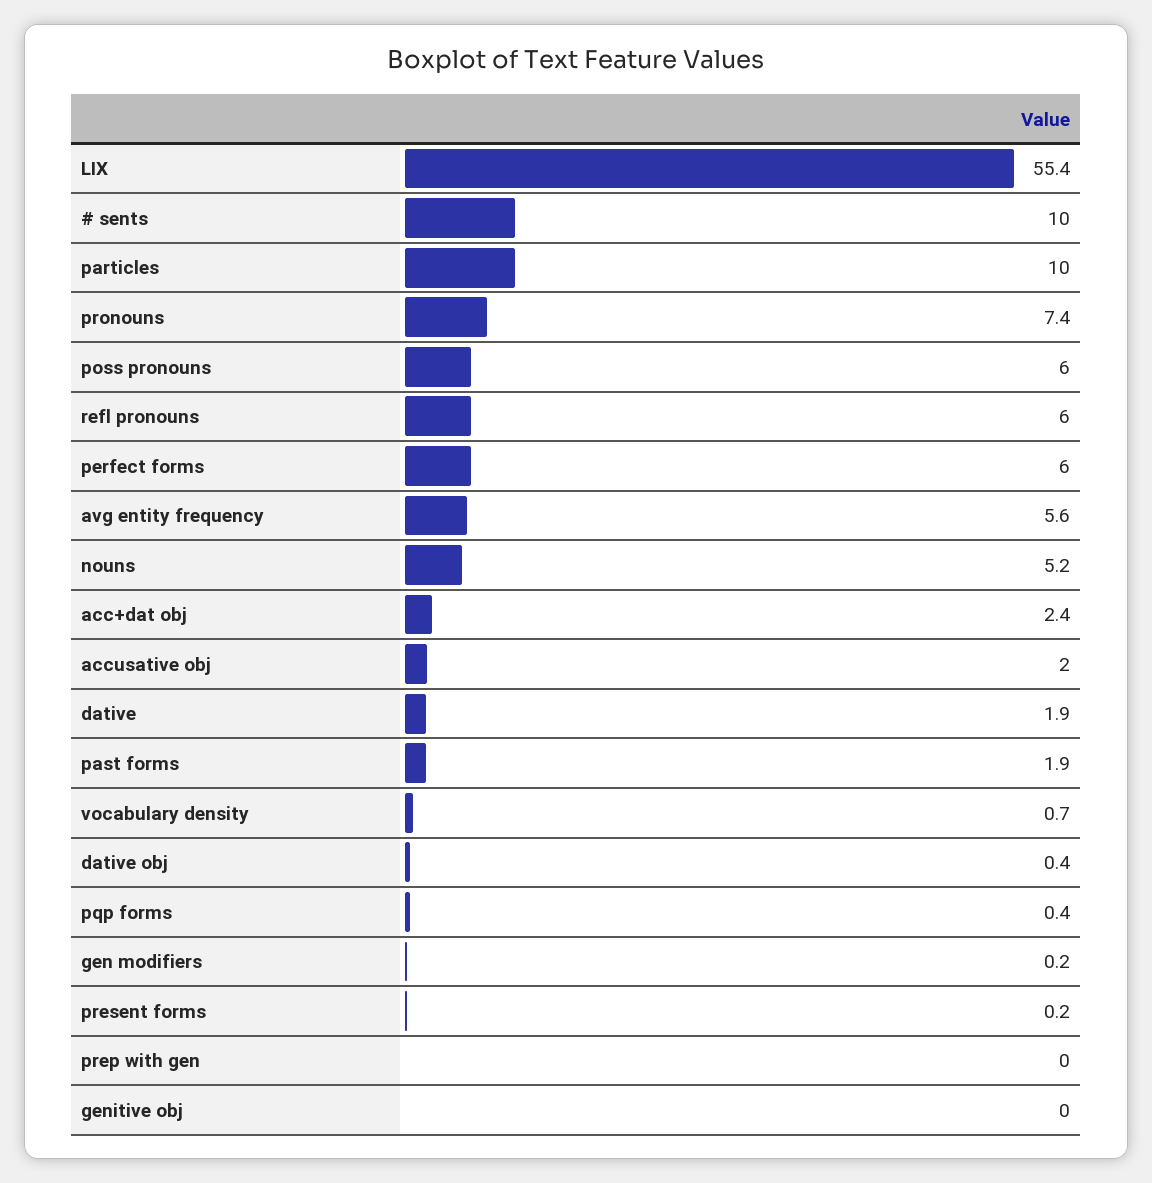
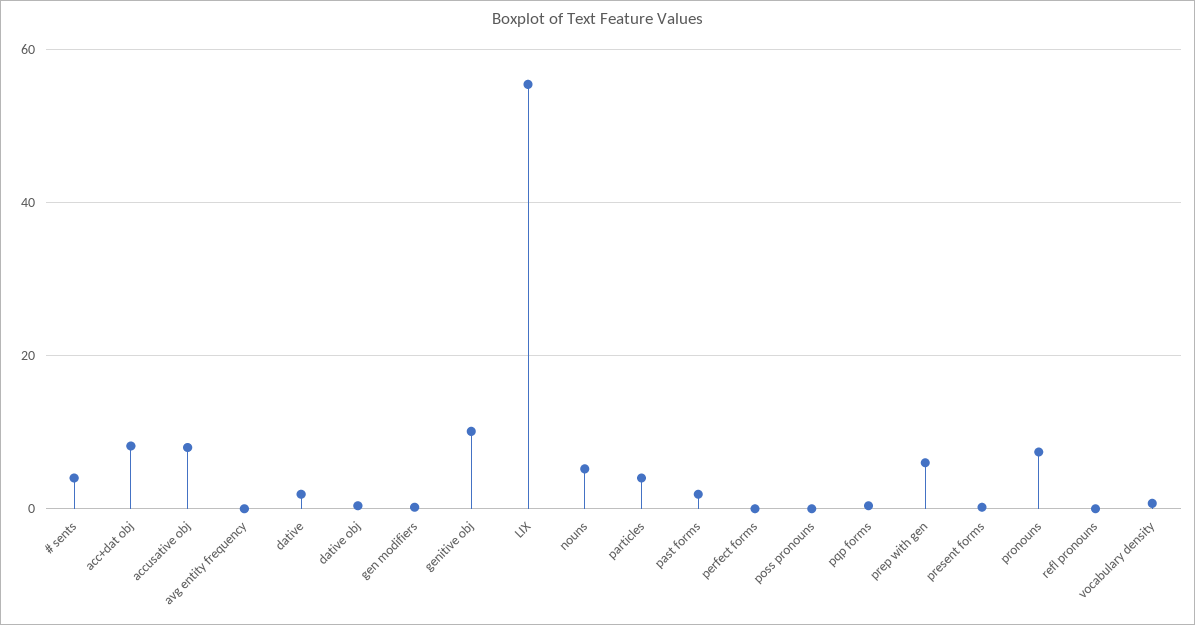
# sents: 10 -> 4
particles: 10 -> 4
poss pronouns: 6 -> 0
refl pronouns: 6 -> 0
perfect forms: 6 -> 0
avg entity frequency: 5.6 -> 0
acc+dat obj: 2.4 -> 8
accusative obj: 2 -> 8
prep with gen: 0 -> 6
genitive obj: 0 -> 10

